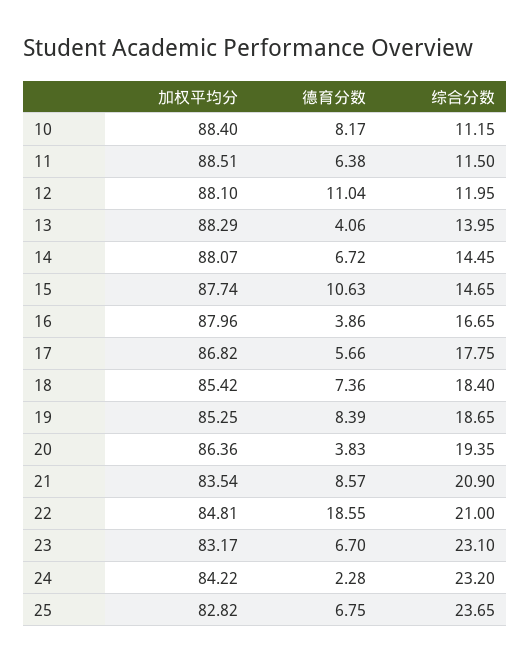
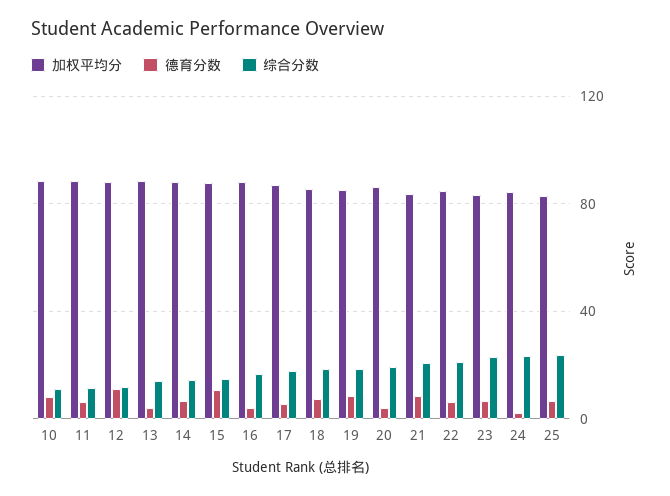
德育分数, 22: 18.55 -> 5

